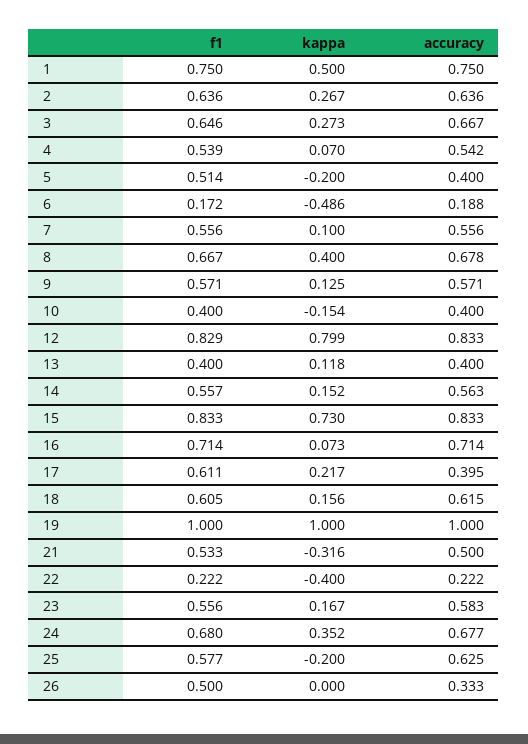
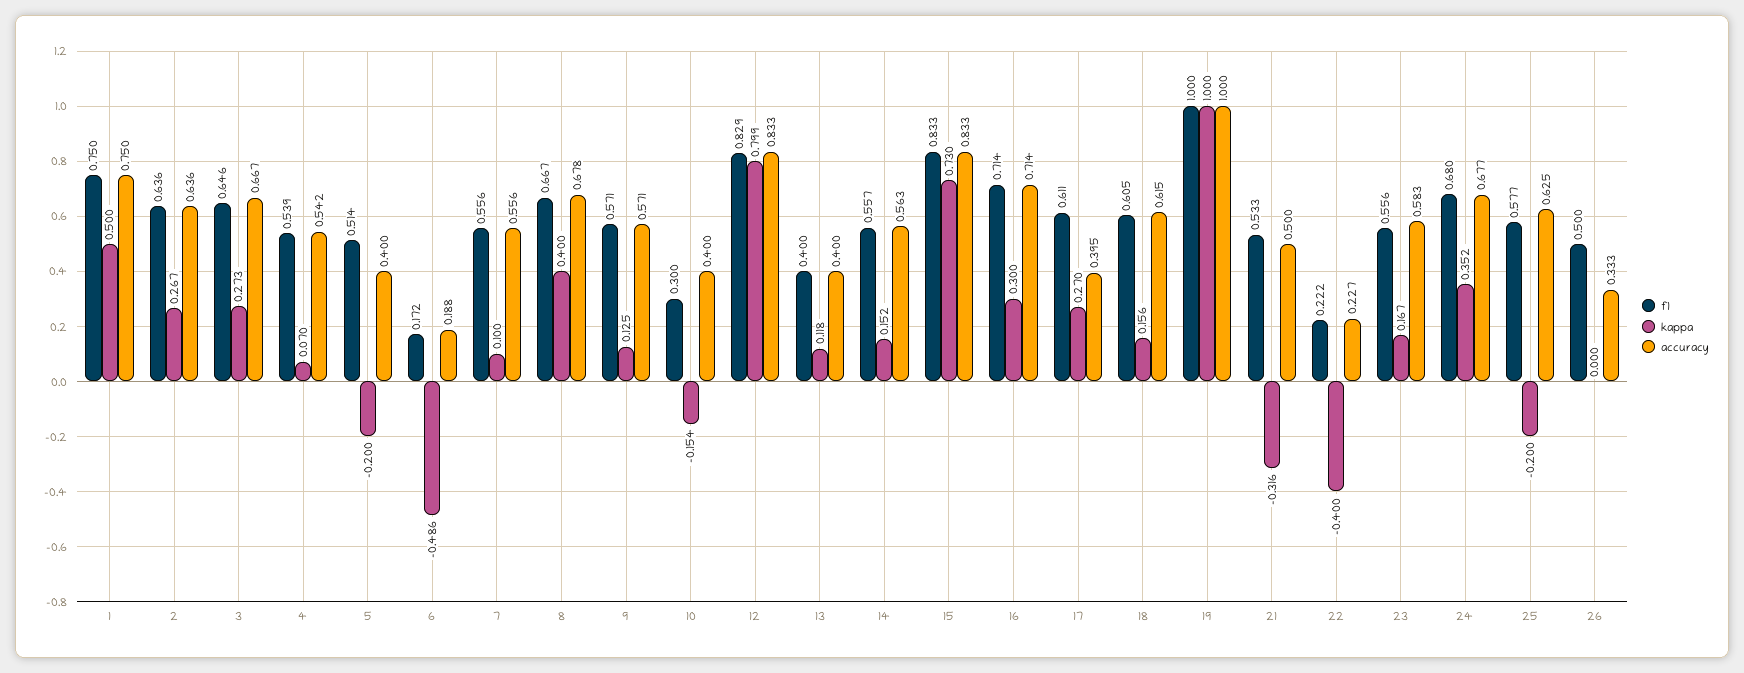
f1, 10: 0.4 -> 0.3
kappa, 16: 0.073 -> 0.3
kappa, 17: 0.217 -> 0.27
accuracy, 22: 0.222 -> 0.227

